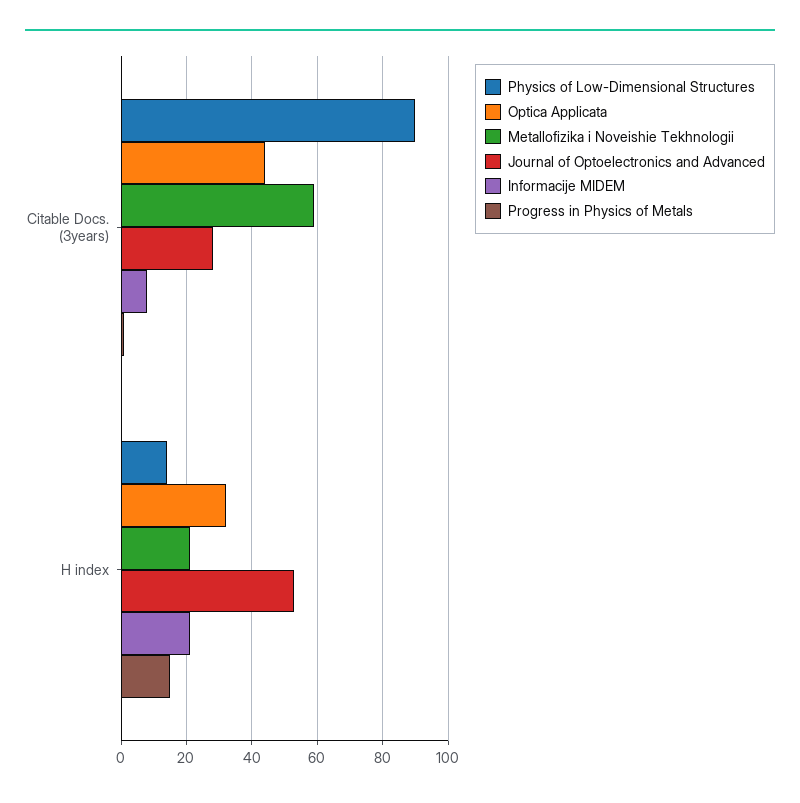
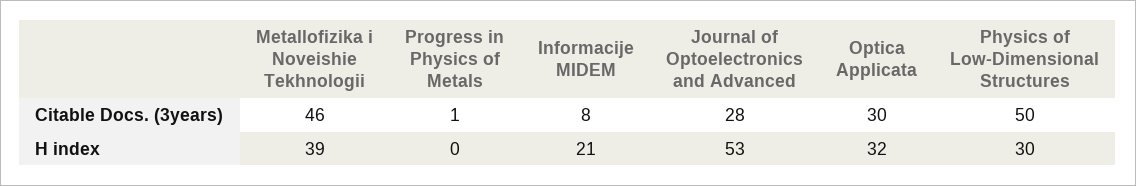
Physics of Low-Dimensional Structures, Citable Docs. (3years): 90 -> 50
Optica Applicata, Citable Docs. (3years): 45 -> 30
Metallofizika i Noveishie Tekhnologii, Citable Docs. (3years): 60 -> 46
Physics of Low-Dimensional Structures, H index: 15 -> 30
Metallofizika i Noveishie Tekhnologii, H index: 20 -> 39
Progress in Physics of Metals, H index: 15 -> 0

